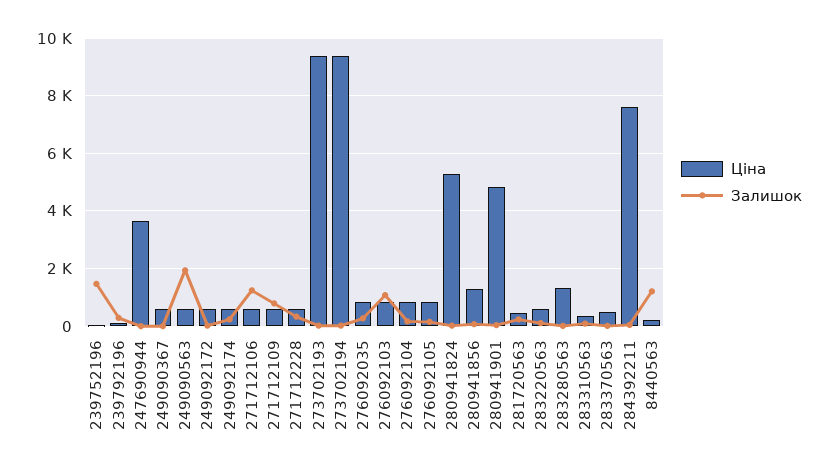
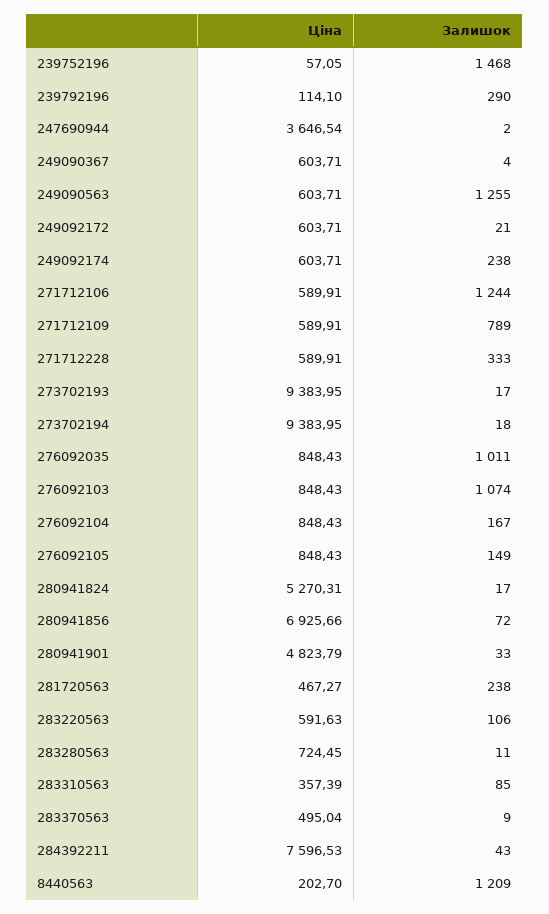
Залишок, 249090563: 2000 -> 1255
Залишок, 276092035: 250 -> 1011
Ціна, 280941856: 1250 -> 6925.66
Ціна, 283280563: 1250 -> 724.45

